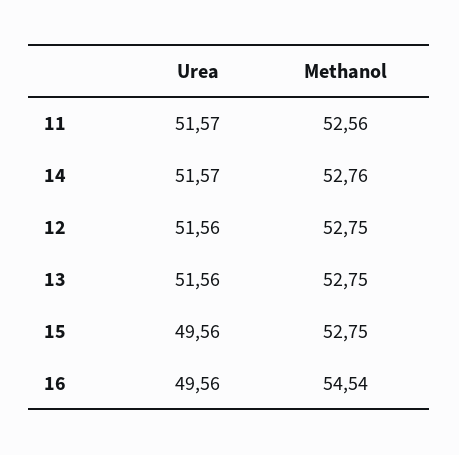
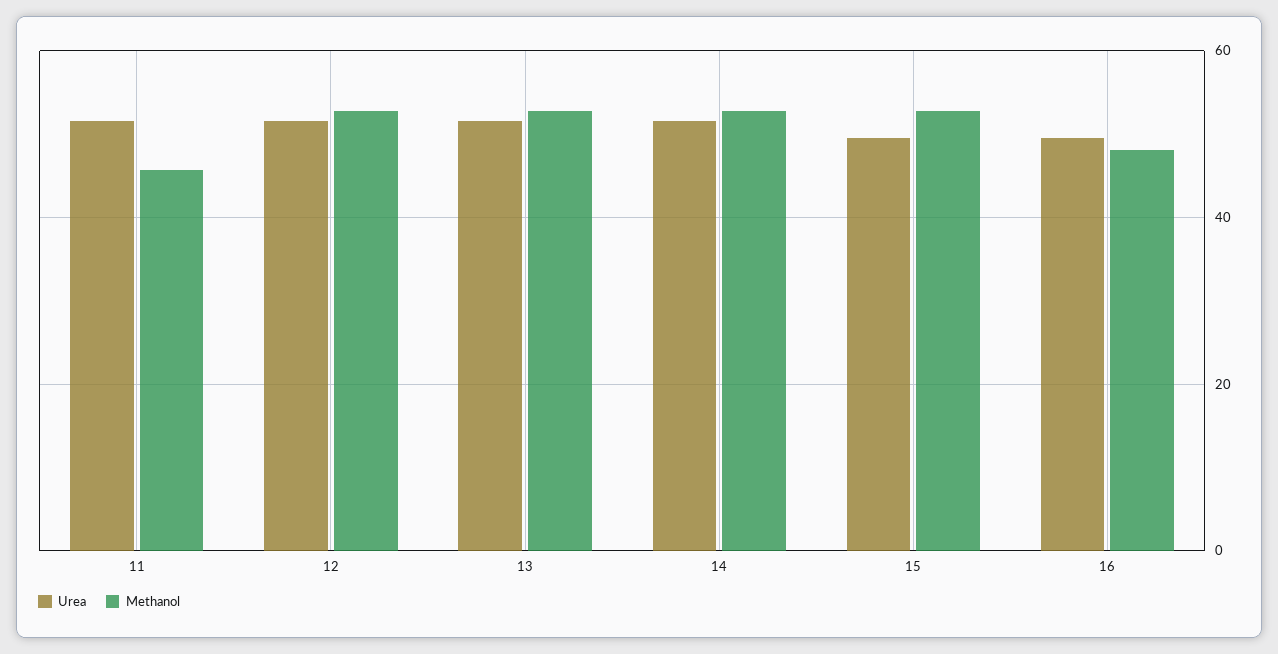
Methanol, 11: 52.56 -> 46
Methanol, 16: 54.54 -> 48

